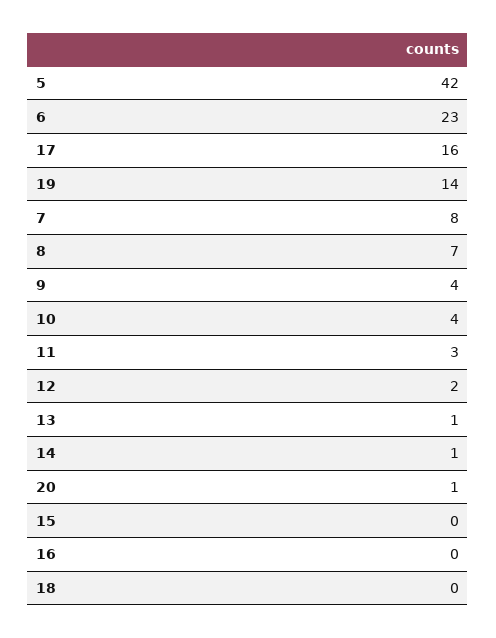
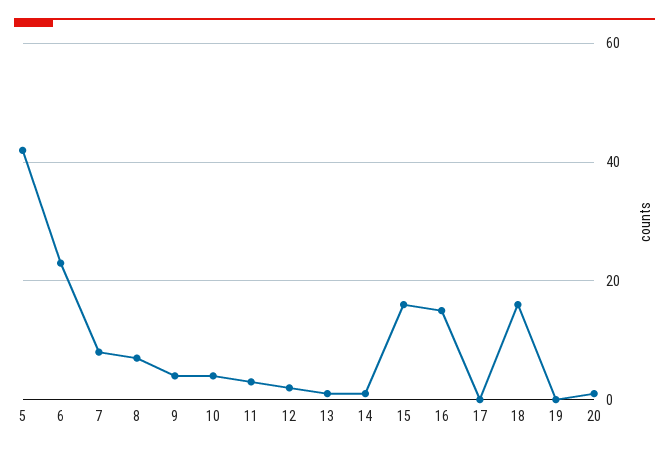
17: 16 -> 0
19: 14 -> 0
15: 0 -> 15
16: 0 -> 15
18: 0 -> 15

